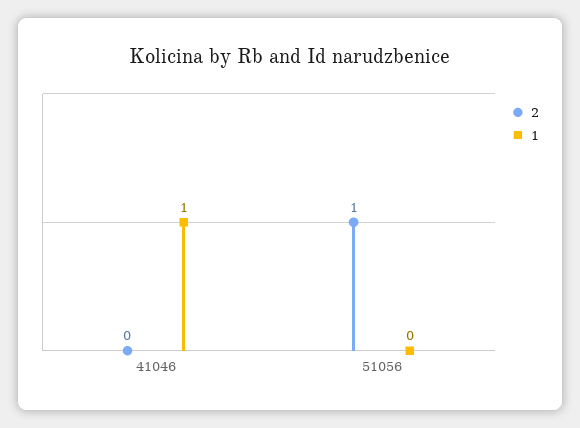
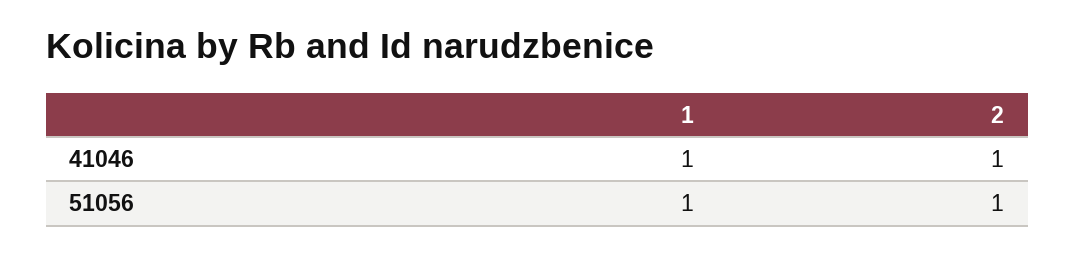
2, 41046: 0 -> 1
1, 51056: 0 -> 1

